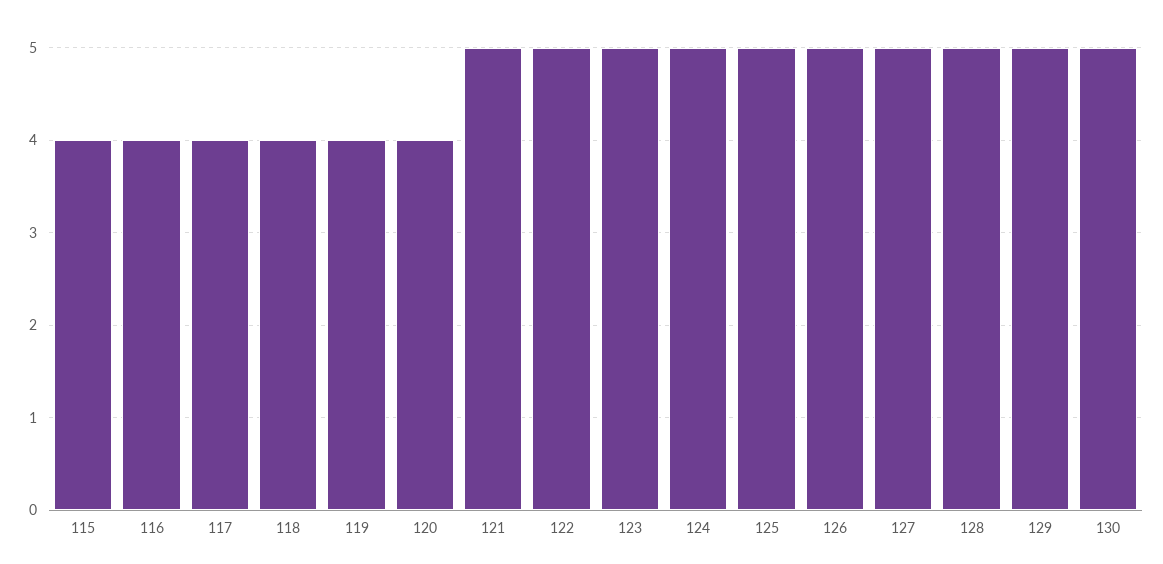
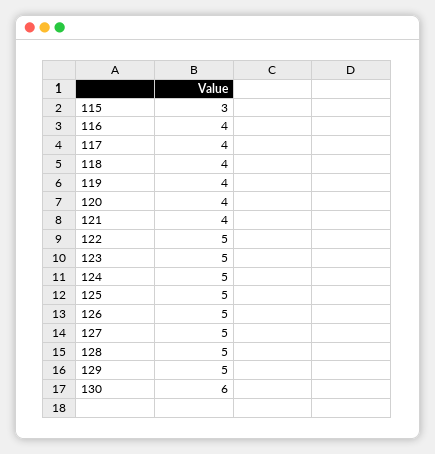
115: 4 -> 3
121: 5 -> 4
130: 5 -> 6

